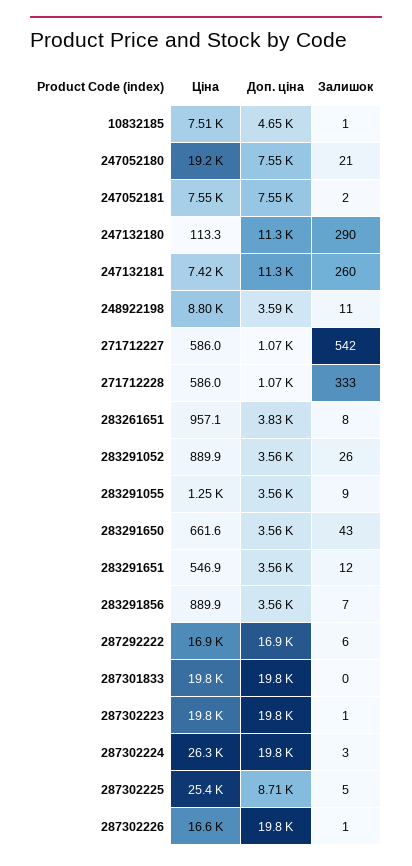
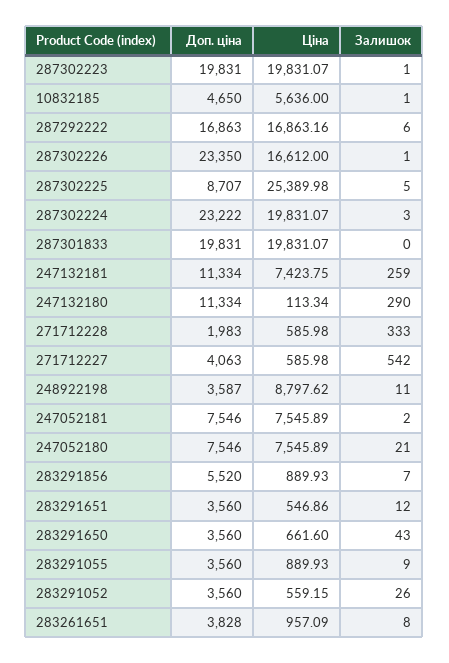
Ціна, 10832185: 7510 -> 5636
Ціна, 247052180: 19200 -> 7545.89
Залишок, 247132181: 260 -> 259
Доп. ціна, 271712227: 1070 -> 4063
Доп. ціна, 271712228: 1070 -> 1983
Ціна, 283291052: 889.9 -> 559.15
Ціна, 283291055: 1250 -> 889.93
Доп. ціна, 283291856: 3560 -> 5520
Ціна, 287302224: 26300 -> 19831.07
Доп. ціна, 287302224: 19800 -> 23222
Доп. ціна, 287302226: 19800 -> 23350

